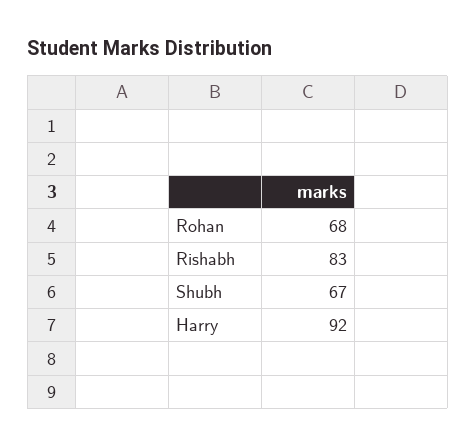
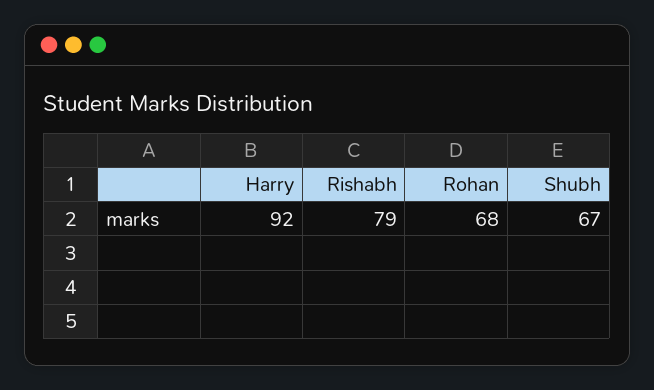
Rishabh: 83 -> 79

